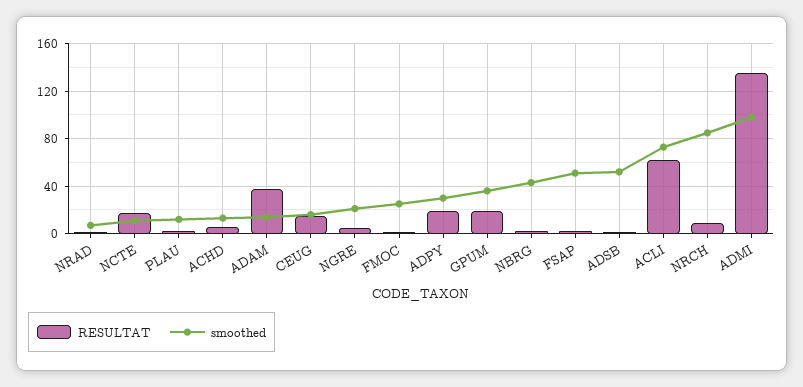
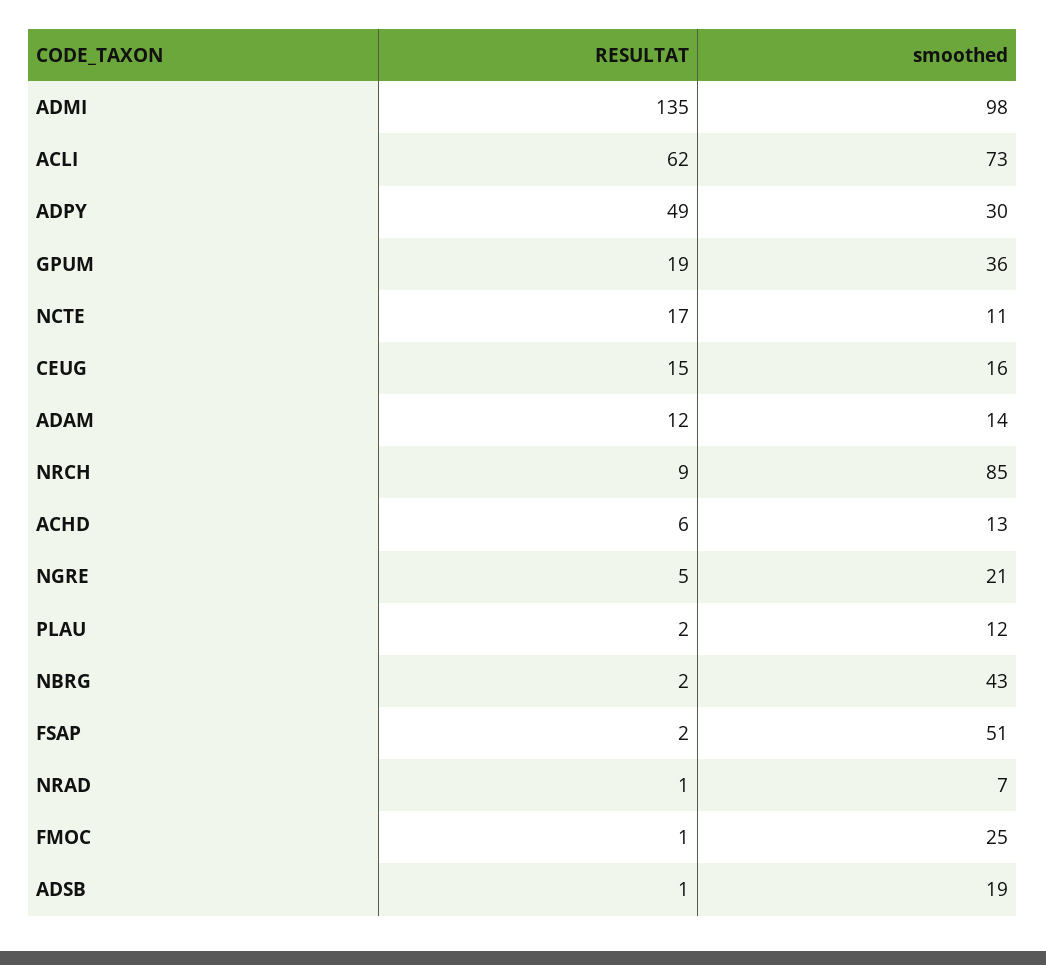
RESULTAT, ADAM: 40 -> 12
RESULTAT, ADPY: 20 -> 49
smoothed, ADSB: 50 -> 19

